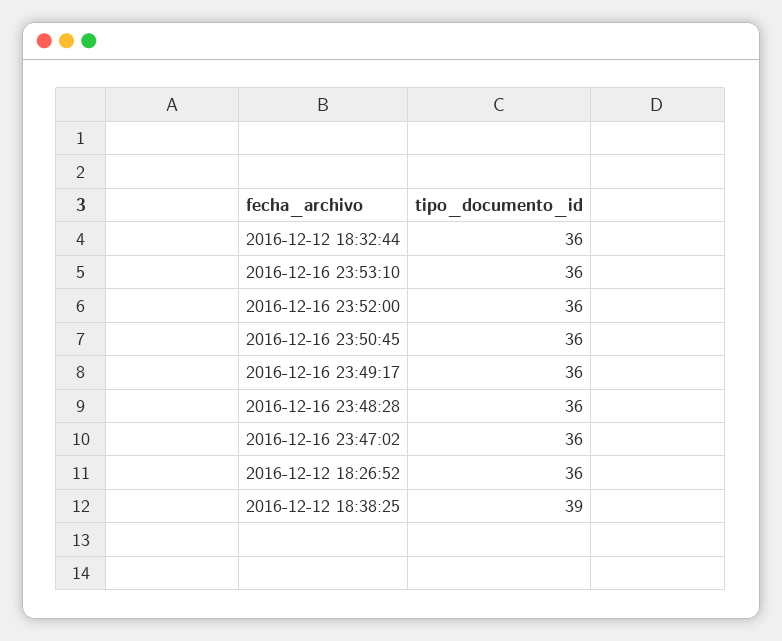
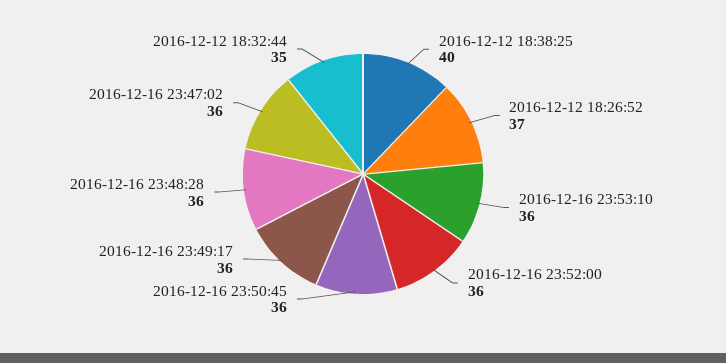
2016-12-12 18:32:44: 36 -> 35
2016-12-12 18:26:52: 36 -> 37
2016-12-12 18:38:25: 39 -> 40

